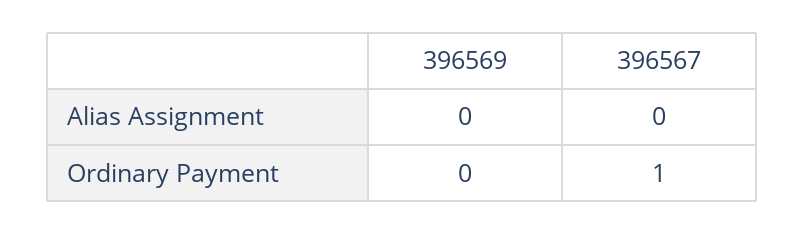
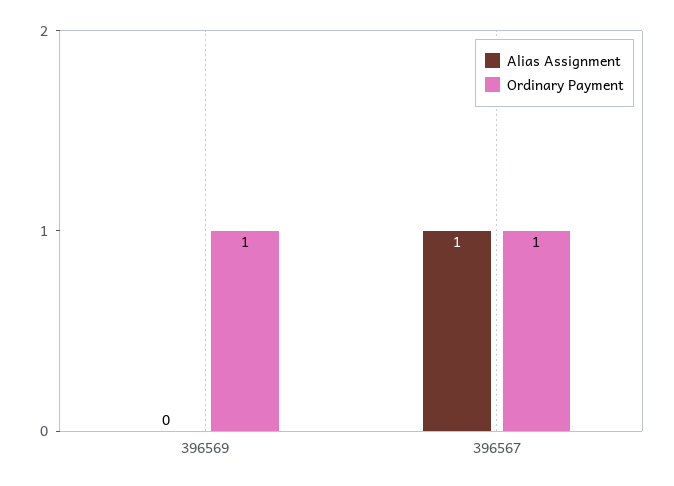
Alias Assignment, 396567: 0 -> 1
Ordinary Payment, 396569: 0 -> 1

